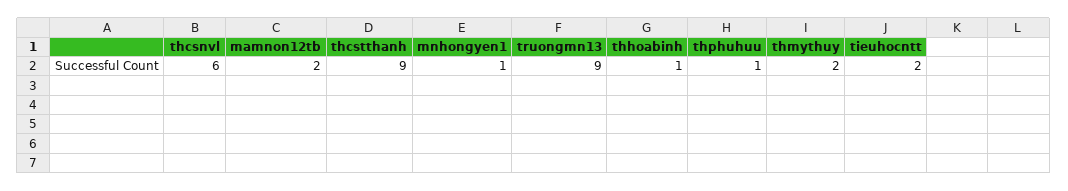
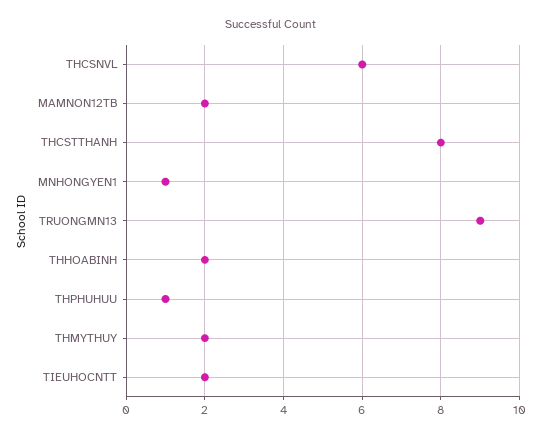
thcstthanh: 9 -> 8
thhoabinh: 1 -> 2

